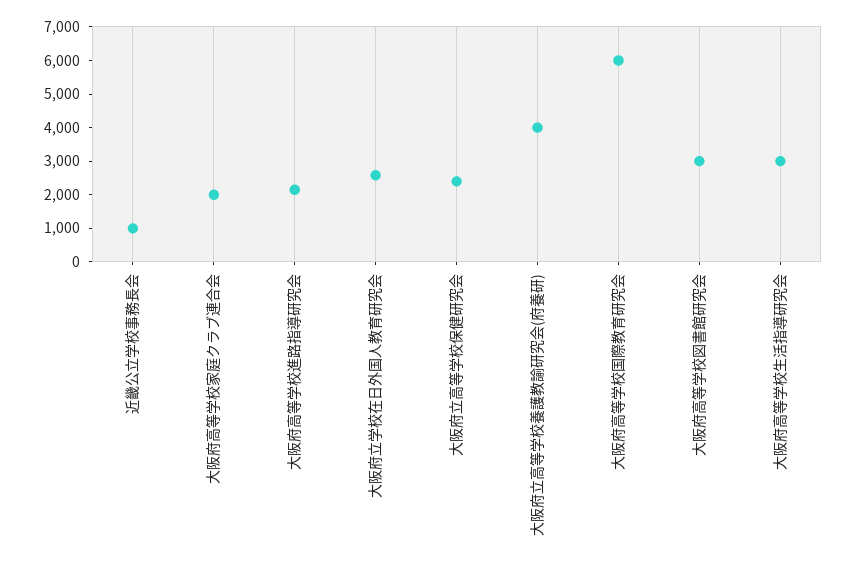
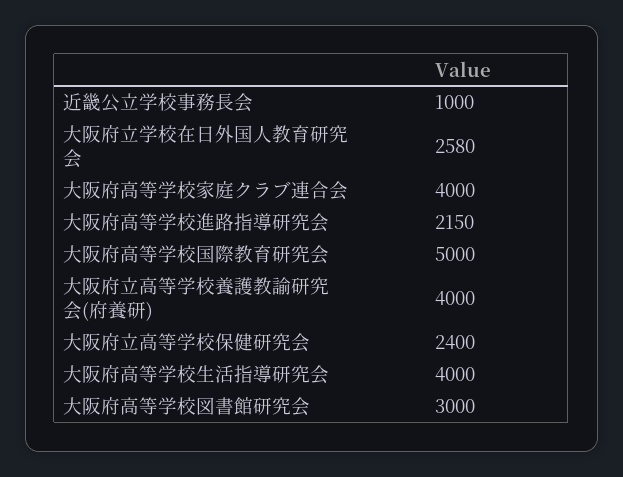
大阪府高等学校家庭クラブ連合会: 2000 -> 4000
大阪府高等学校国際教育研究会: 6000 -> 5000
大阪府高等学校生活指導研究会: 3000 -> 4000

